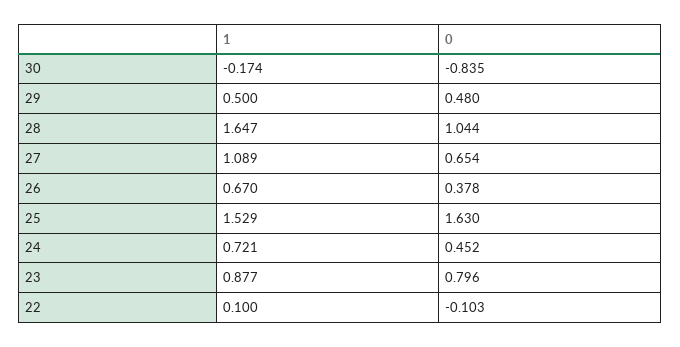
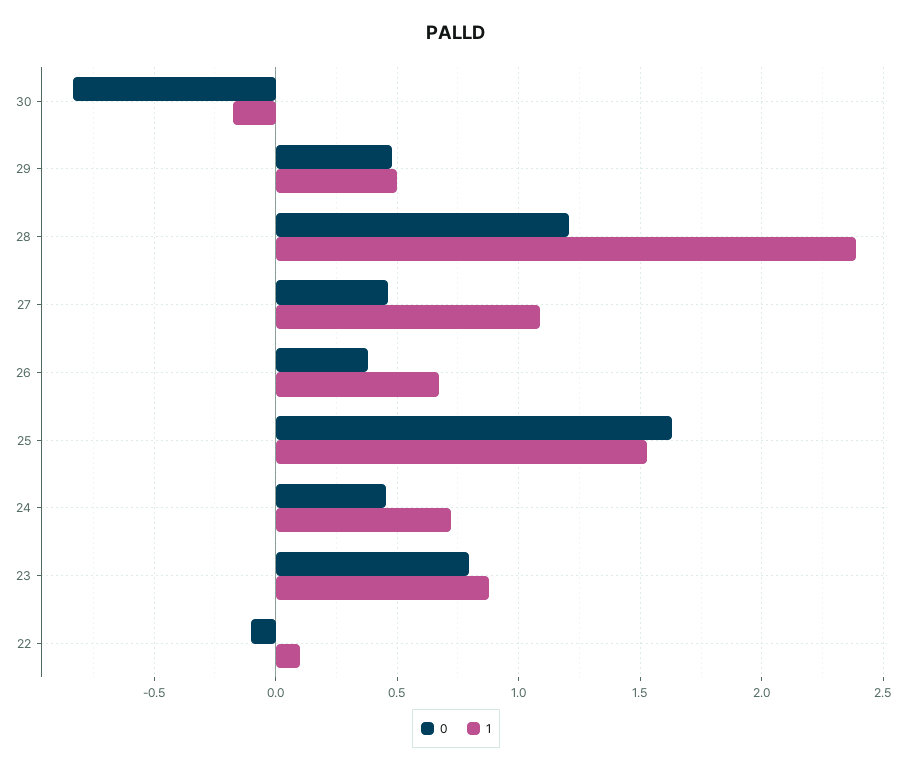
1, 28: 1.647 -> 2.4
0, 28: 1.044 -> 1.2
0, 27: 0.654 -> 0.45

